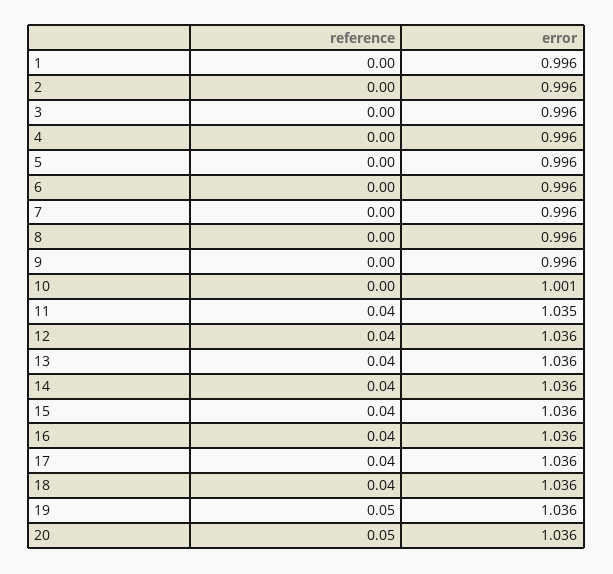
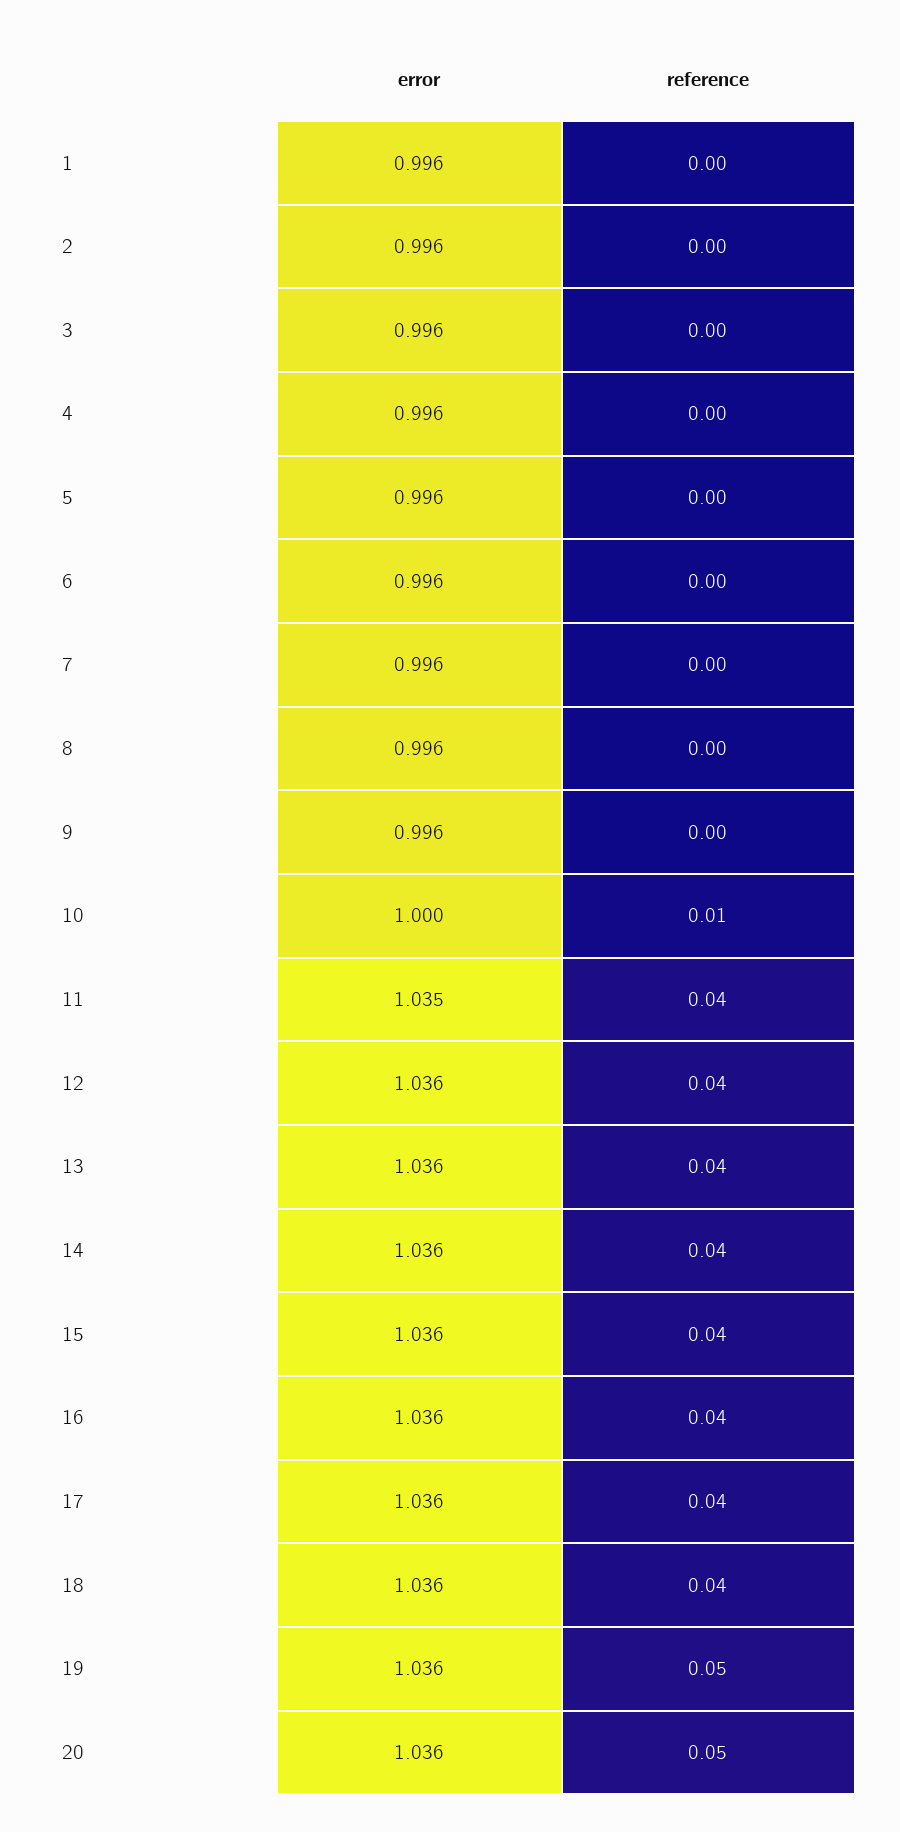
reference, 10: 0 -> 0.01
error, 10: 1.001 -> 1

